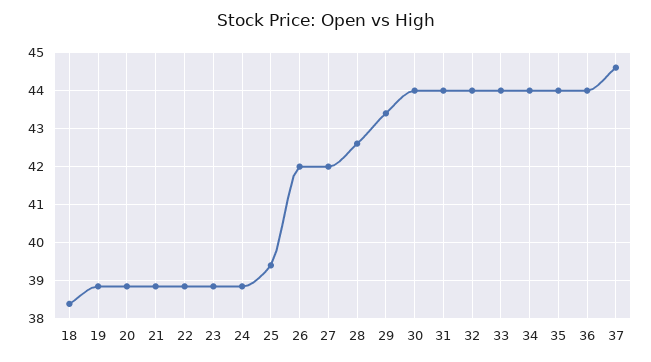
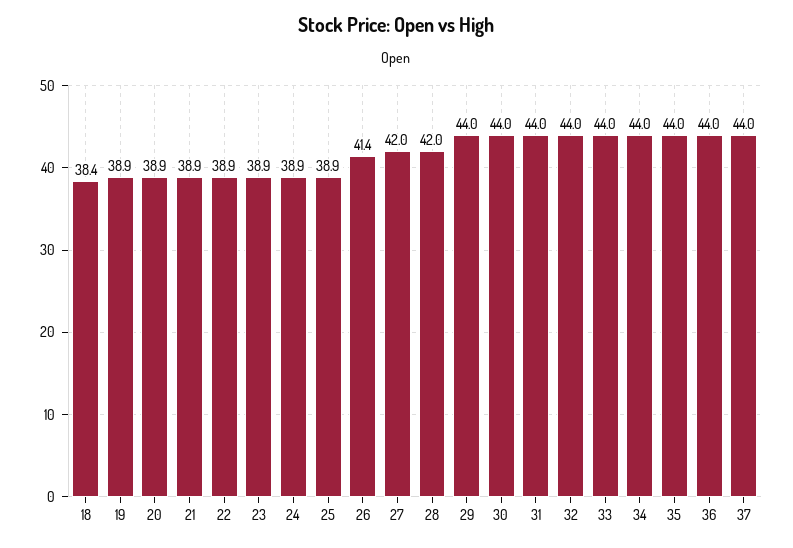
25: 39.4 -> 38.9
26: 42 -> 41.4
28: 42.6 -> 42
29: 43.4 -> 44
37: 44.6 -> 44

